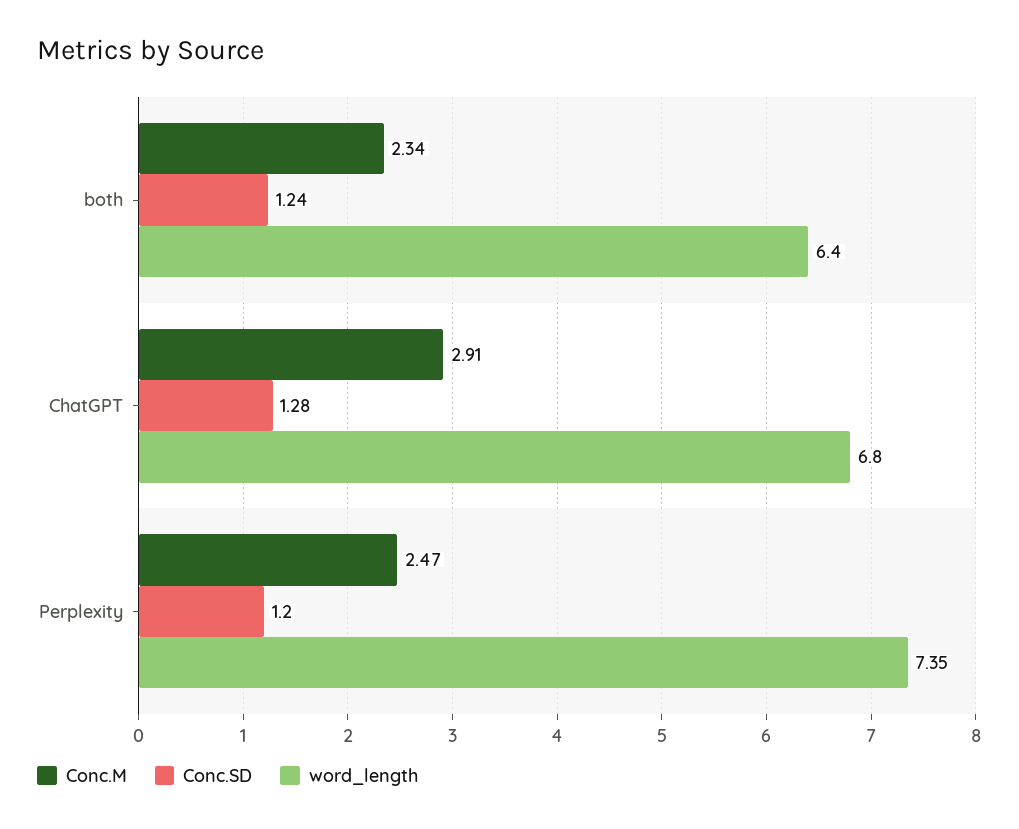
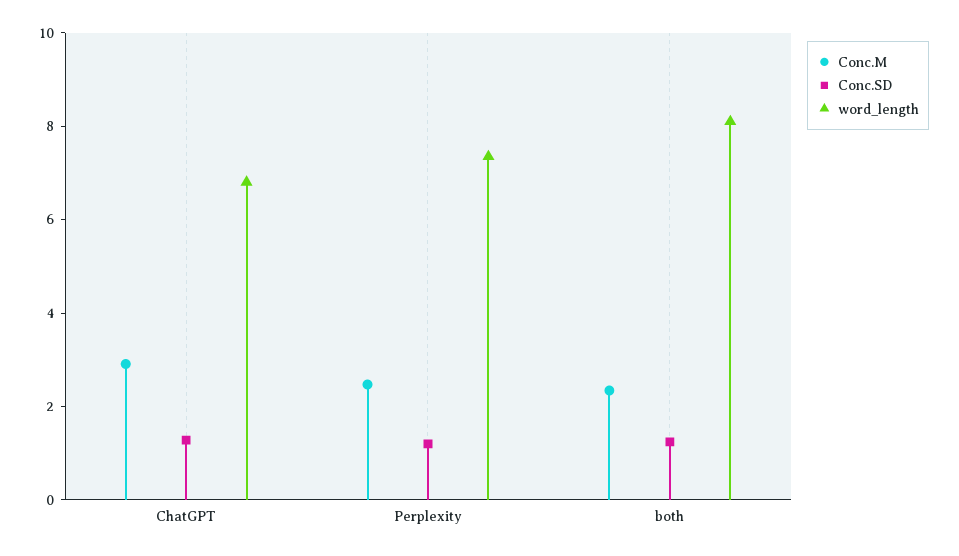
word_length, both: 6.4 -> 8

